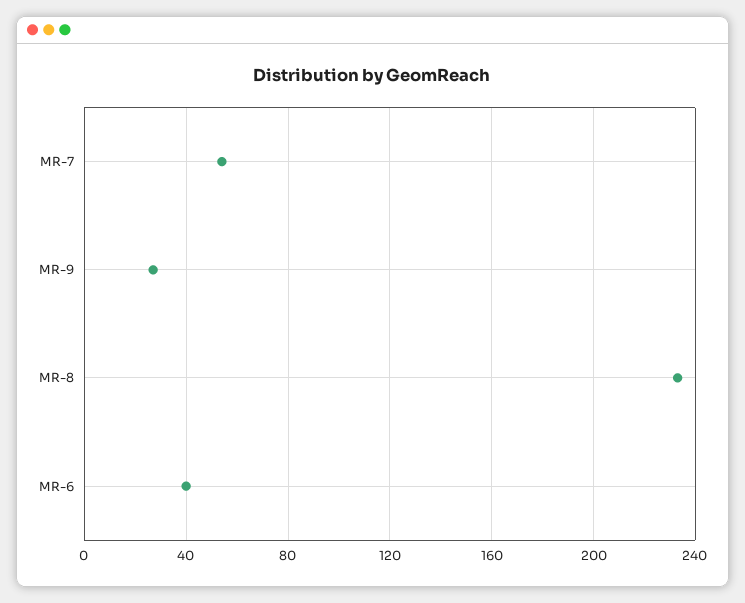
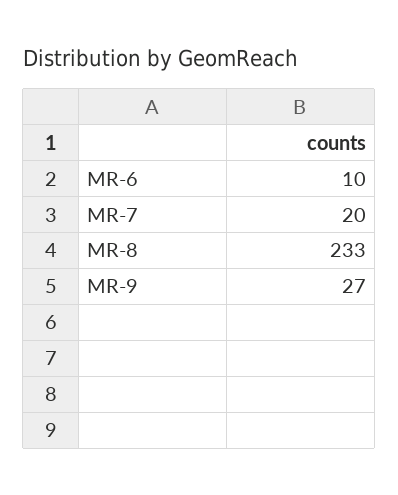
MR-7: 55 -> 20
MR-6: 40 -> 10

